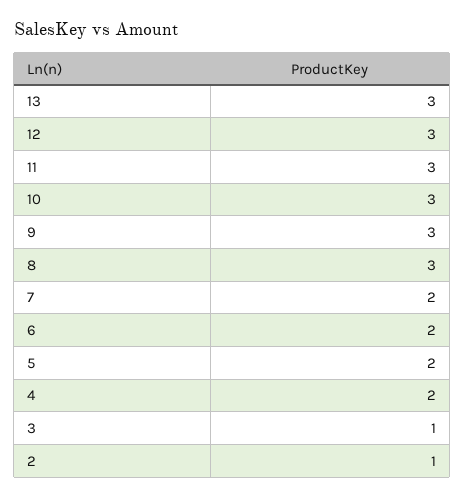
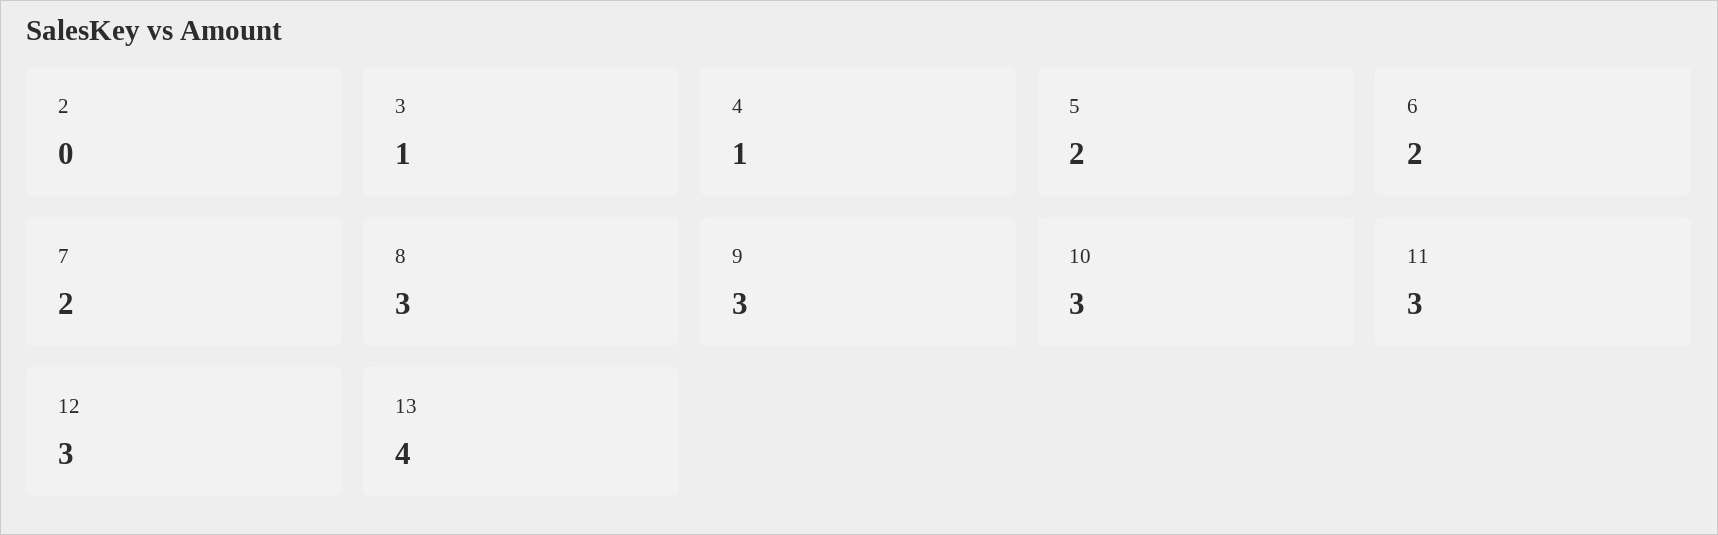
13: 3 -> 4
4: 2 -> 1
2: 1 -> 0

